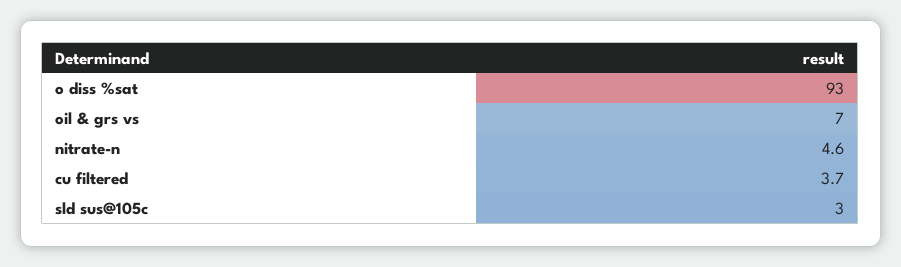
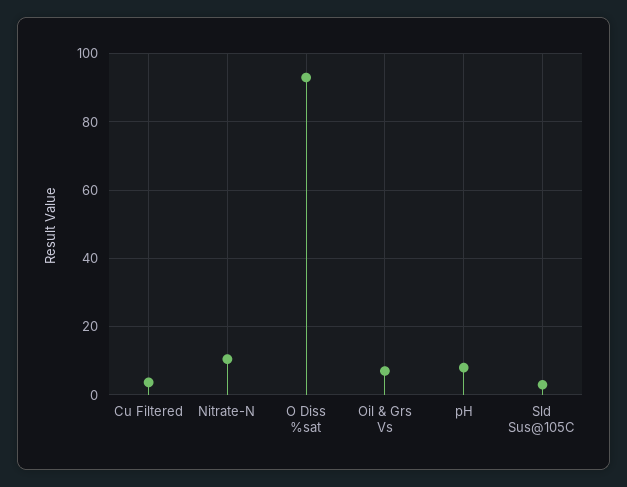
nitrate-n: 4.6 -> 10
pH: none -> 8

